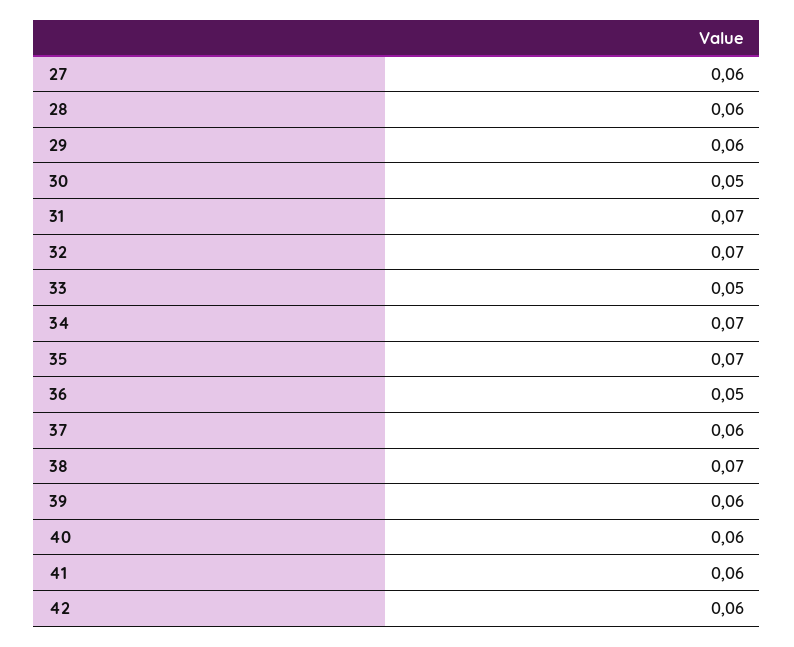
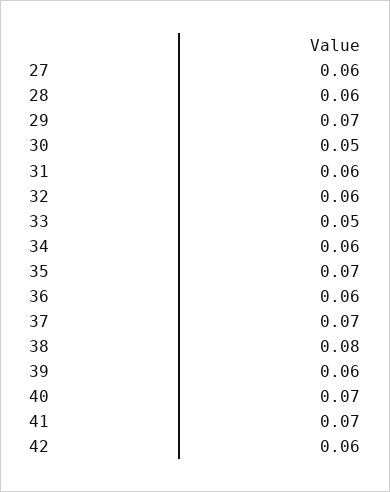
29: 0.06 -> 0.07
31: 0.07 -> 0.06
32: 0.07 -> 0.06
34: 0.07 -> 0.06
36: 0.05 -> 0.06
37: 0.06 -> 0.07
38: 0.07 -> 0.08
40: 0.06 -> 0.07
41: 0.06 -> 0.07

